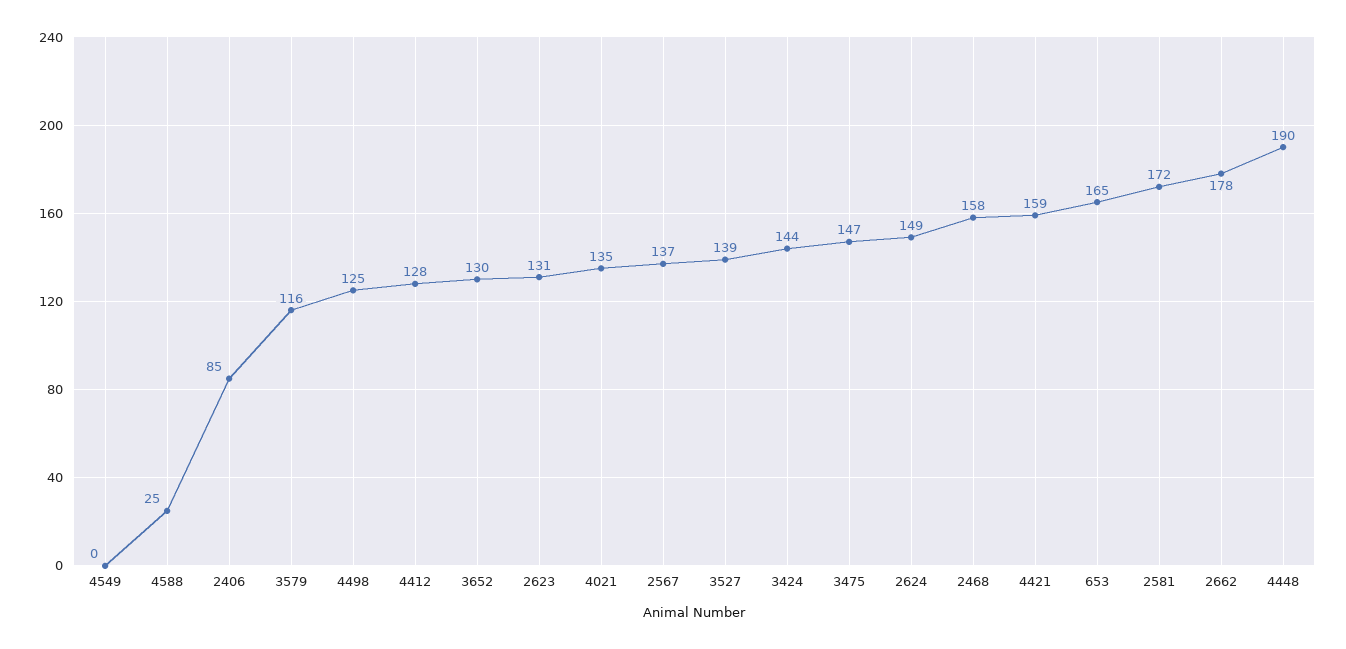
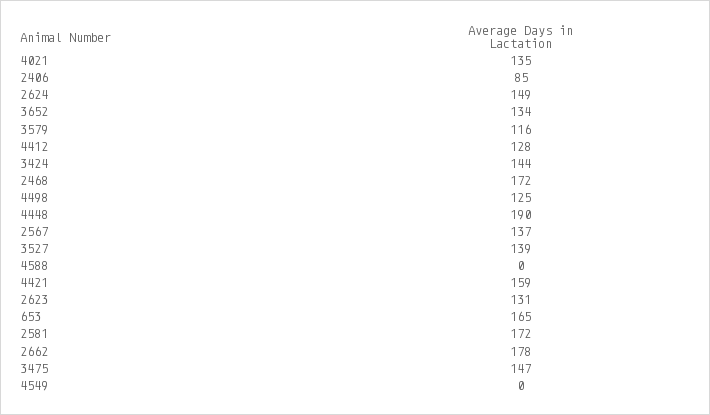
4588: 25 -> 0
3652: 130 -> 134
2468: 158 -> 172

